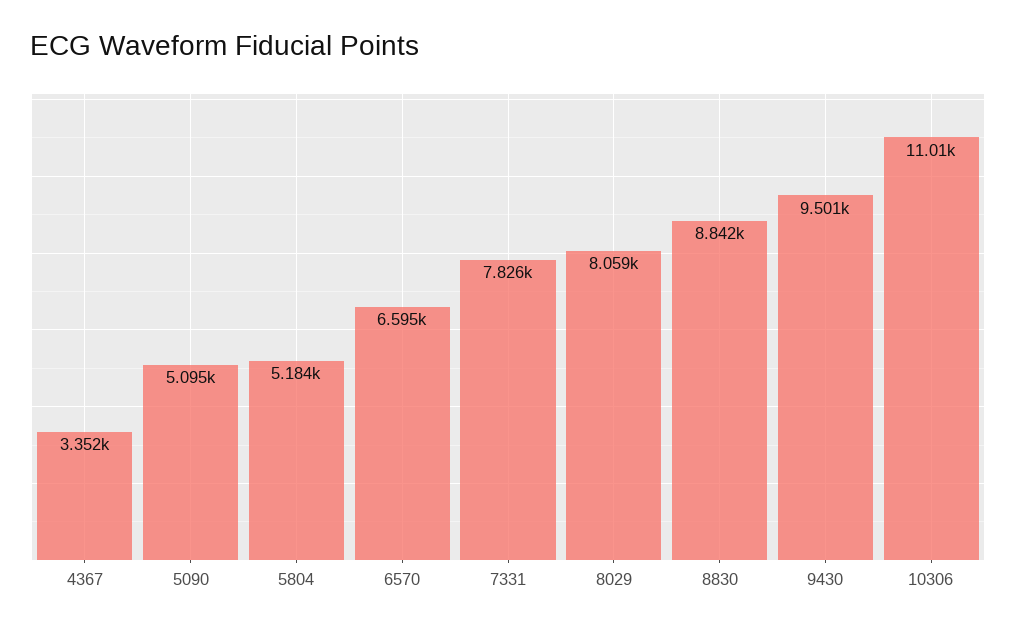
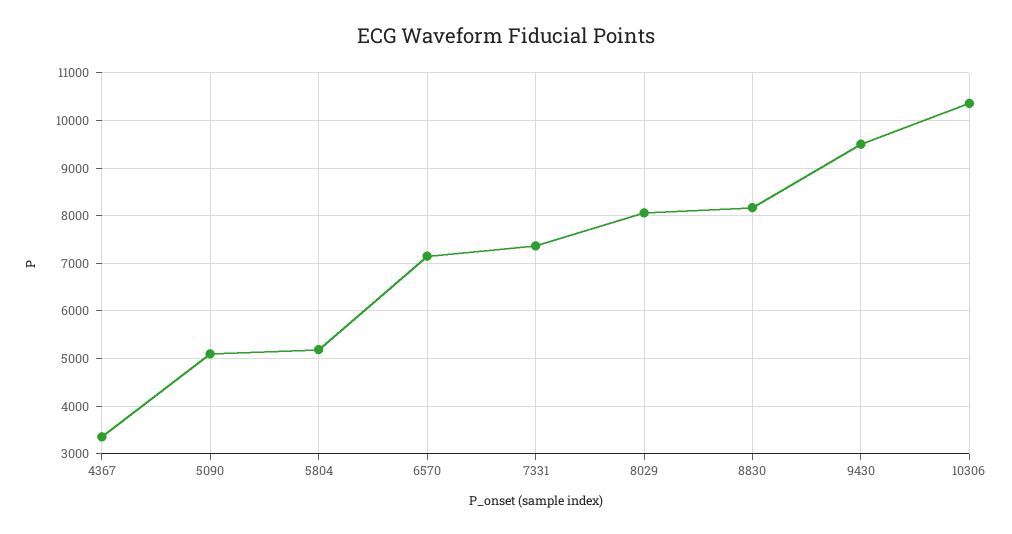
6570: 6595 -> 7200
7331: 7826 -> 7400
8830: 8842 -> 8200
10306: 11010 -> 10400

